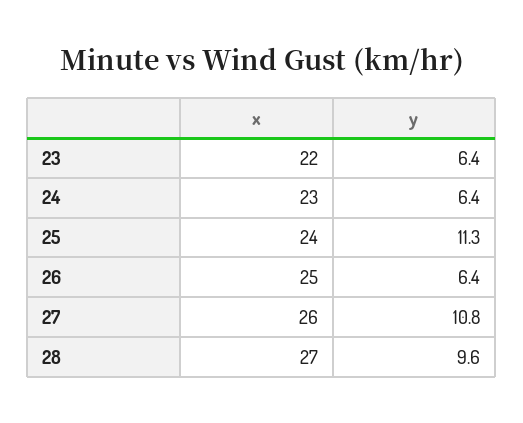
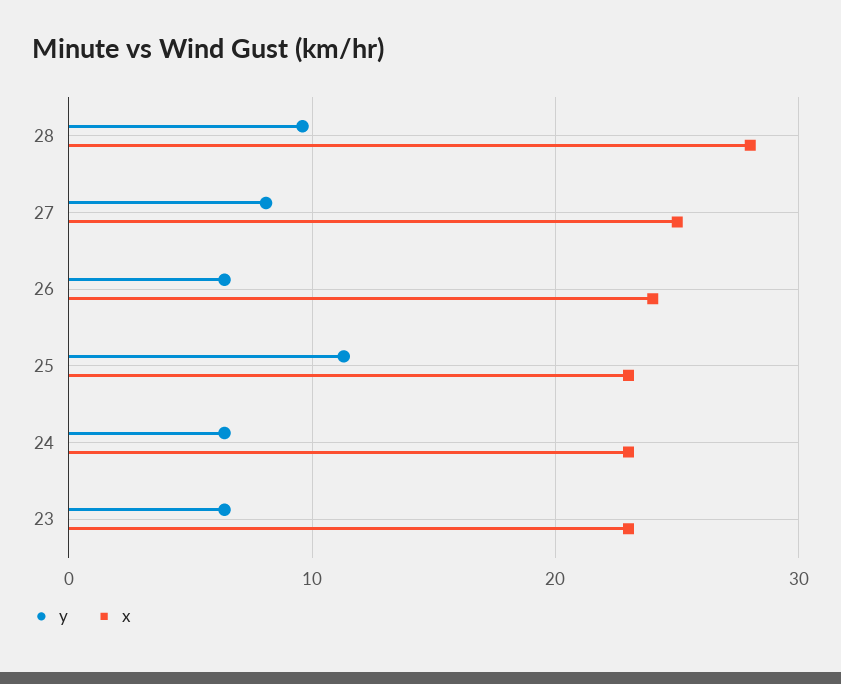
x, 23: 22 -> 23
x, 25: 24 -> 23
x, 26: 25 -> 24
x, 27: 26 -> 25
y, 27: 10.8 -> 8
x, 28: 27 -> 28

